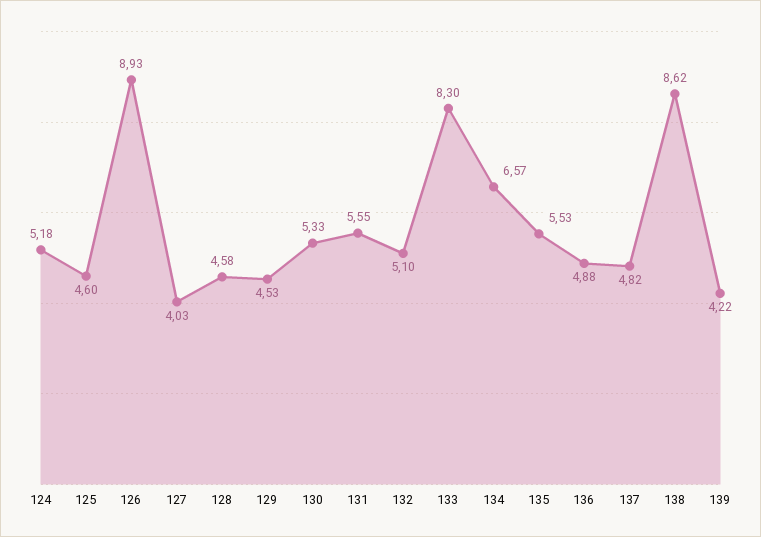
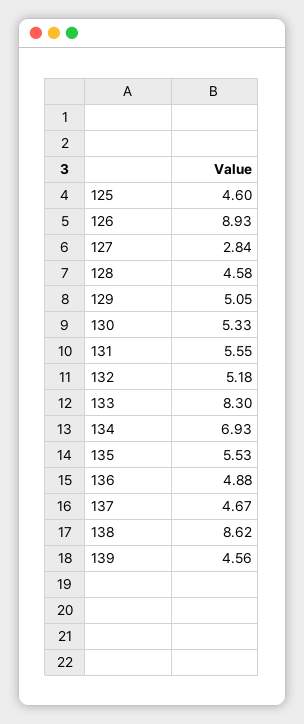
124: 5.18 -> none
127: 4.03 -> 2.84
129: 4.53 -> 5.05
132: 5.1 -> 5.18
134: 6.57 -> 6.93
137: 4.82 -> 4.67
139: 4.22 -> 4.56

